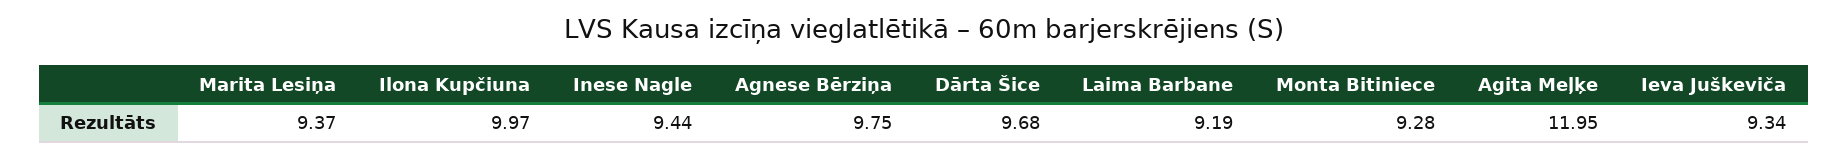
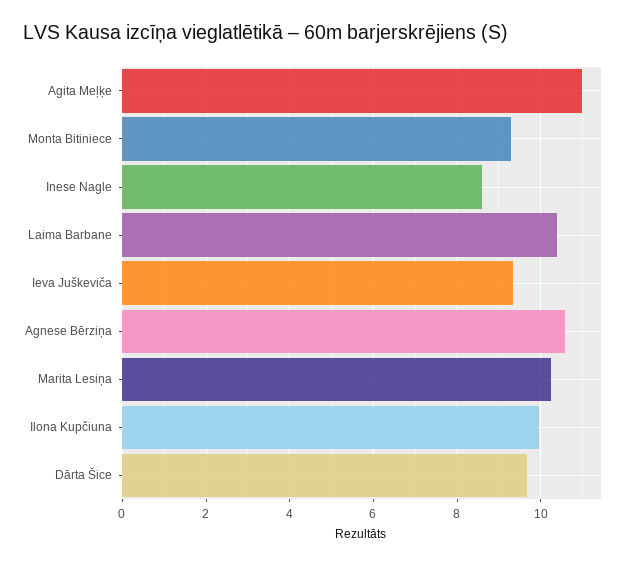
Marita Lesiņa: 9.37 -> 10.2
Inese Nagle: 9.44 -> 8.6
Agnese Bērziņa: 9.75 -> 10.6
Laima Barbane: 9.19 -> 10.4
Agita Meļķe: 11.95 -> 11

